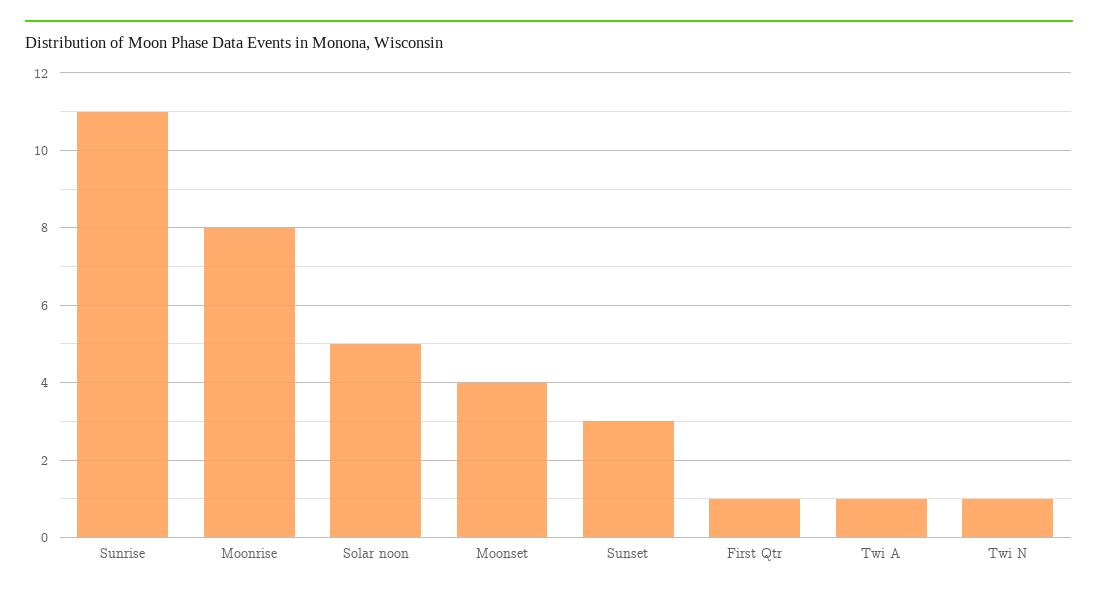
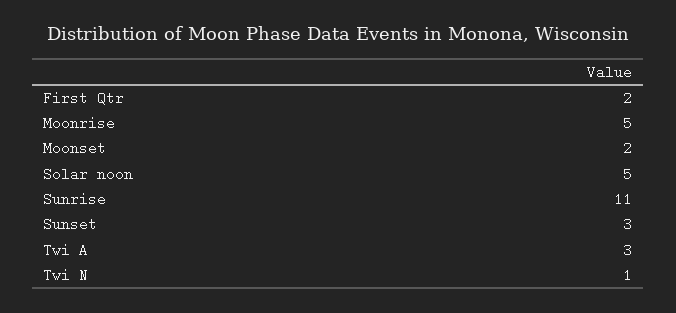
Moonrise: 8 -> 5
Moonset: 4 -> 2
First Qtr: 1 -> 2
Twi A: 1 -> 3

